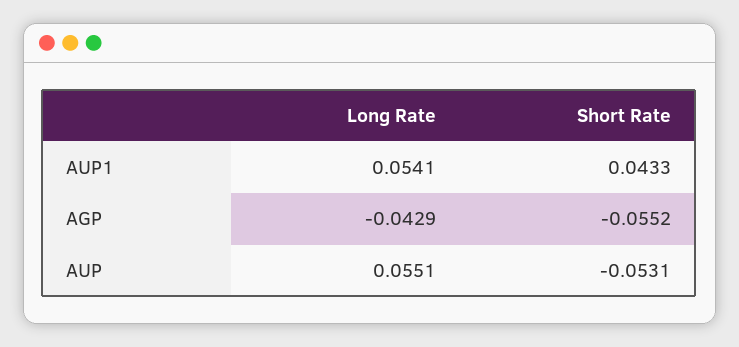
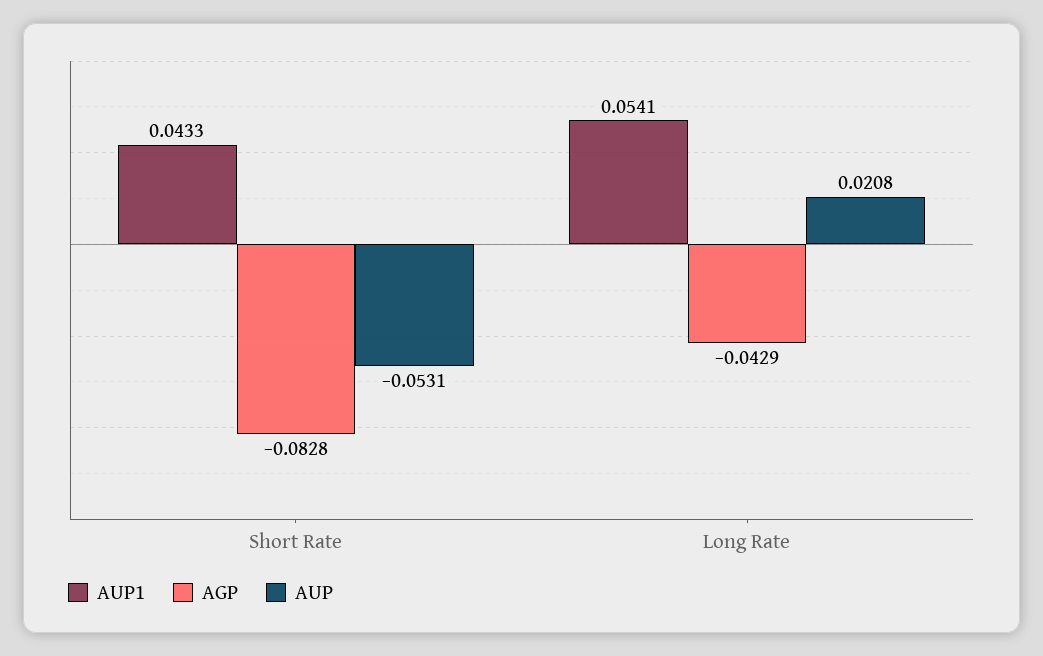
AGP, Short Rate: -0.0552 -> -0.0828
AUP, Long Rate: 0.0551 -> 0.0208

